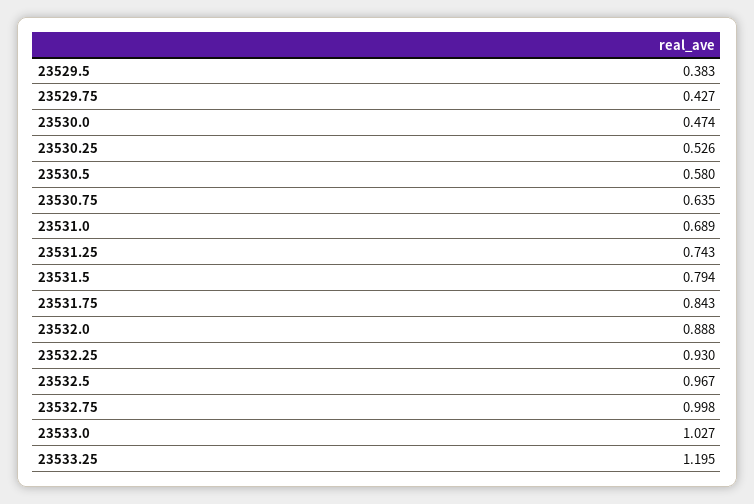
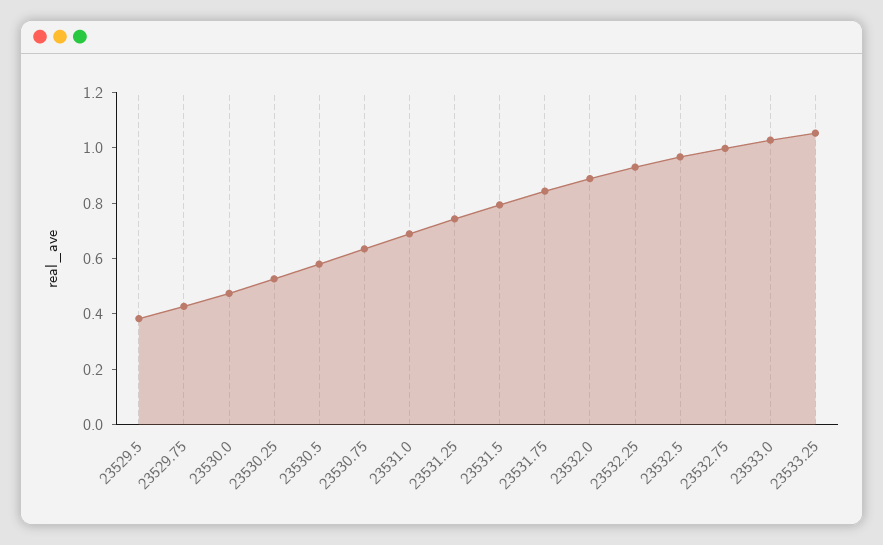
23533.25: 1.195 -> 1.05

